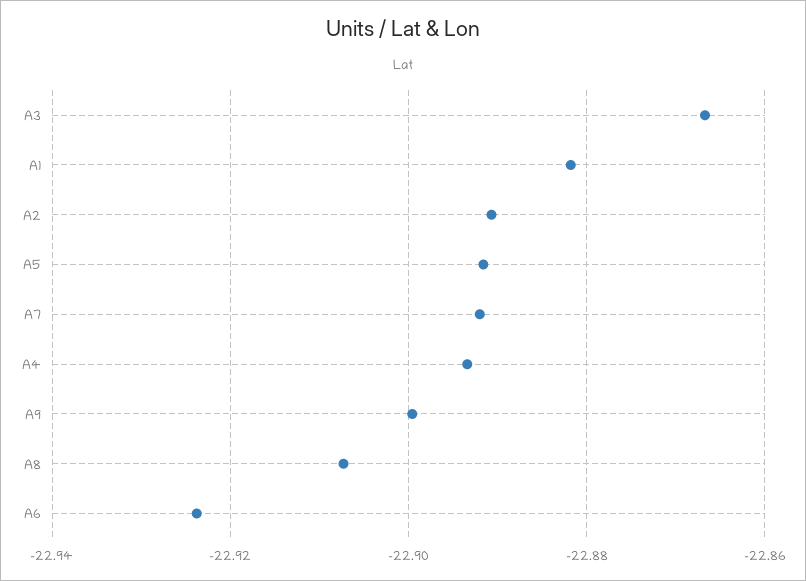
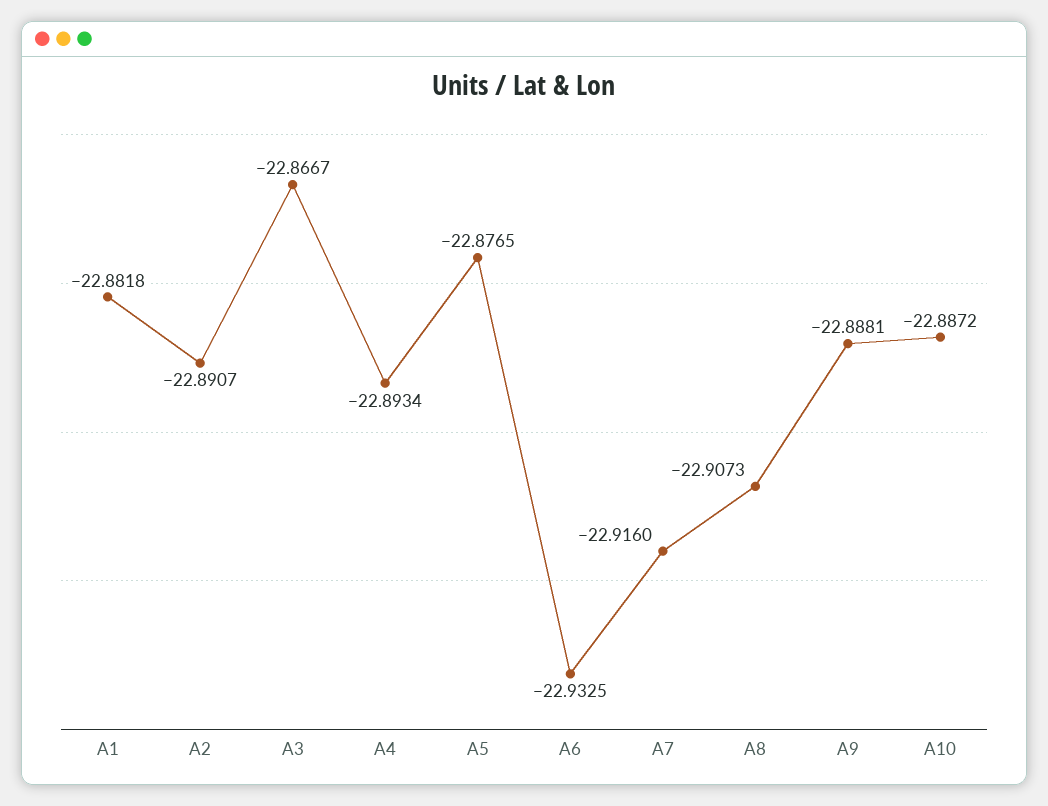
A5: -22.892 -> -22.8765
A7: -22.892 -> -22.916
A9: -22.9 -> -22.8881
A6: -22.924 -> -22.9325
A10: none -> -22.8872

